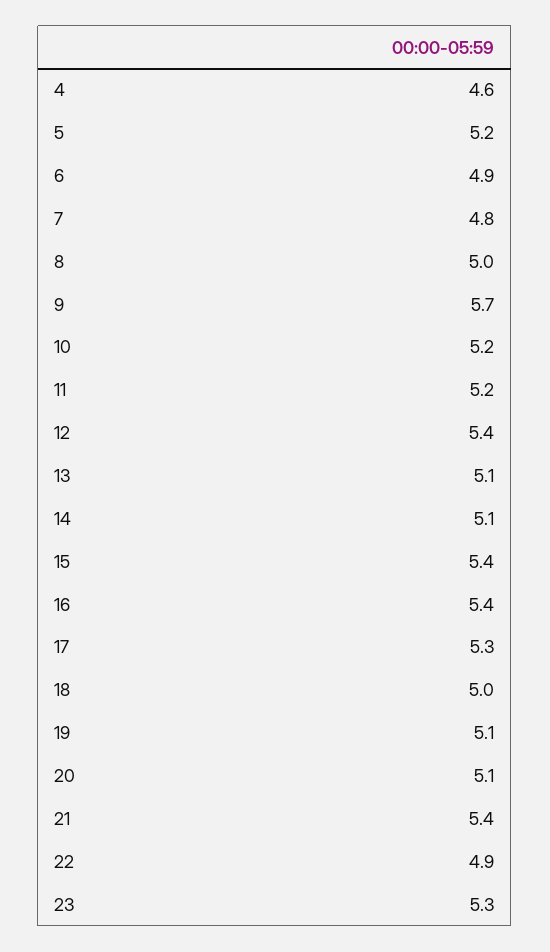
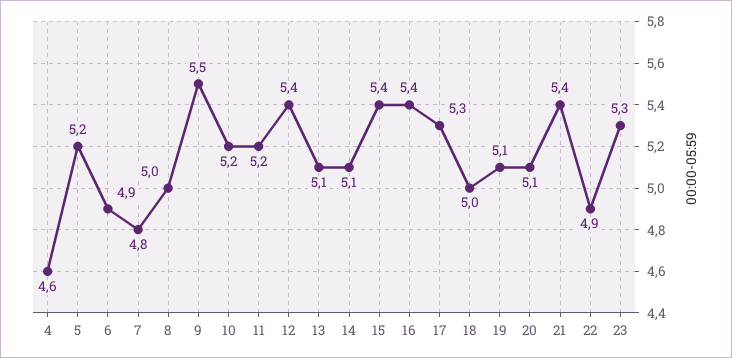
9: 5.7 -> 5.5

